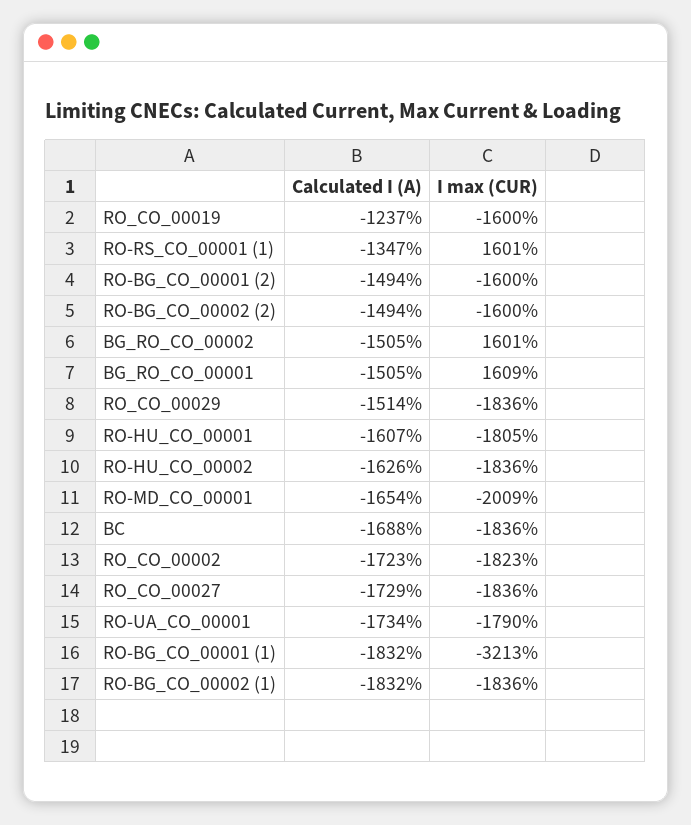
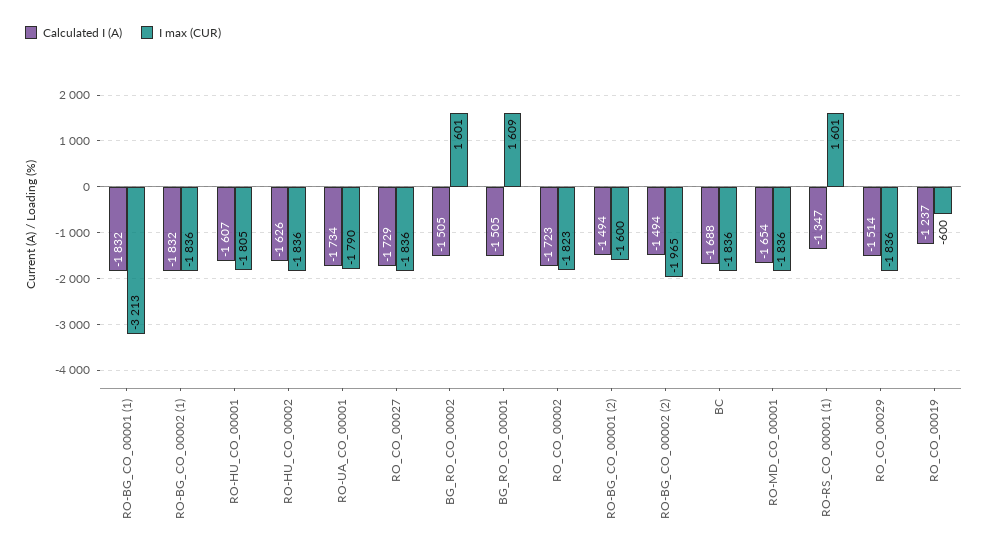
I max (CUR), RO_CO_00019: -1600 -> -600
I max (CUR), RO-BG_CO_00002 (2): -1600 -> -1965
I max (CUR), RO-MD_CO_00001: -2009 -> -1836

